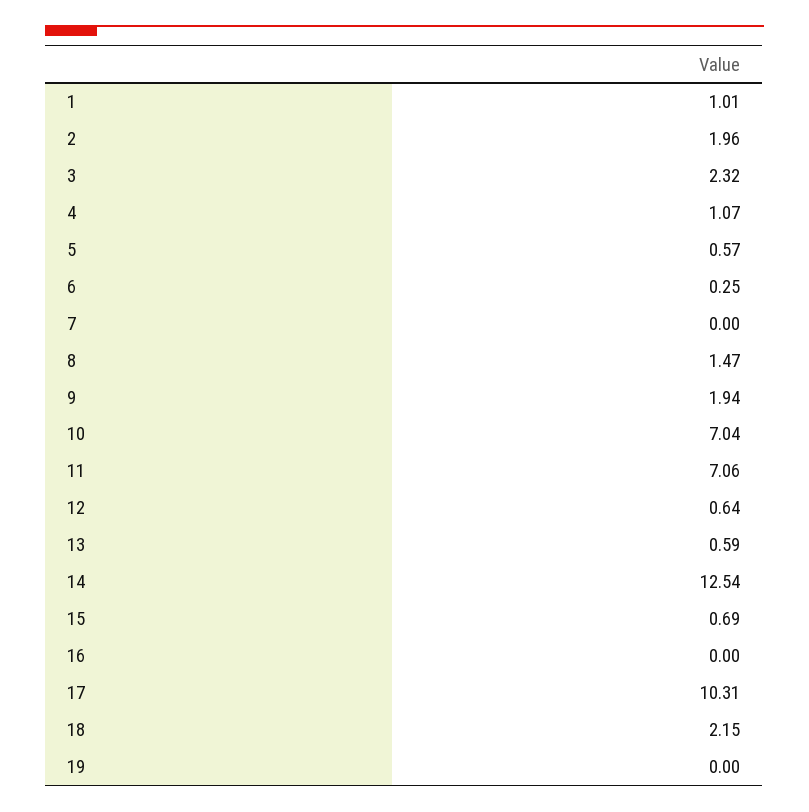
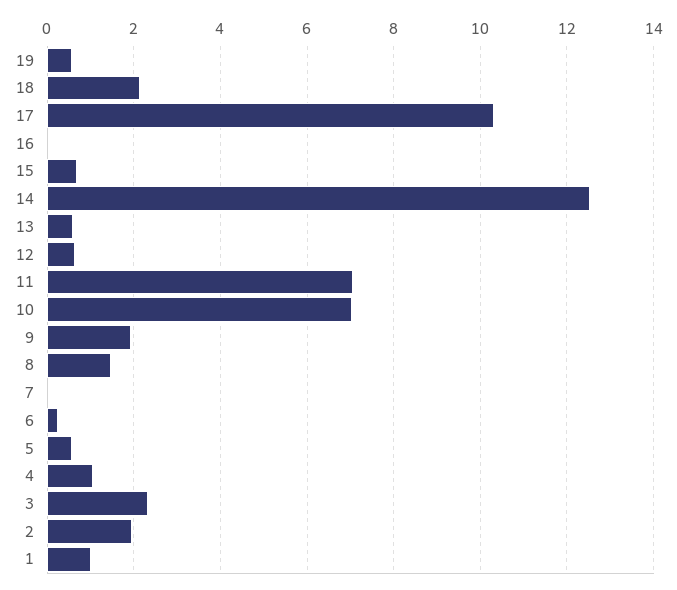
19: 0 -> 0.6

